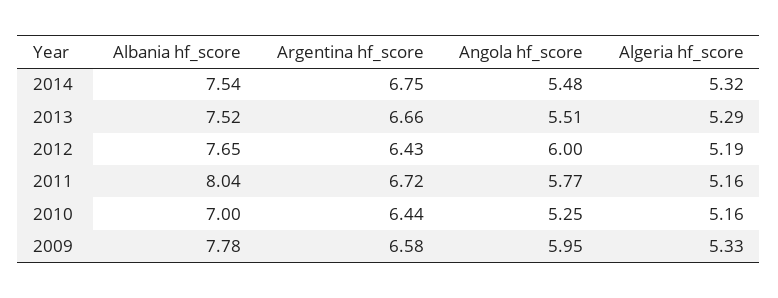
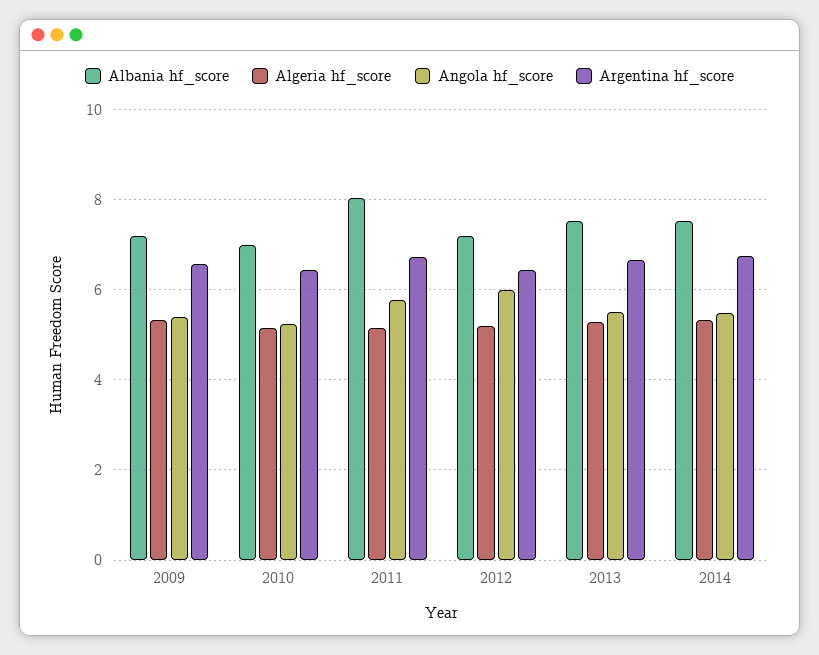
Albania hf_score, 2012: 7.65 -> 7.2
Albania hf_score, 2009: 7.78 -> 7.2
Angola hf_score, 2009: 5.95 -> 5.4

